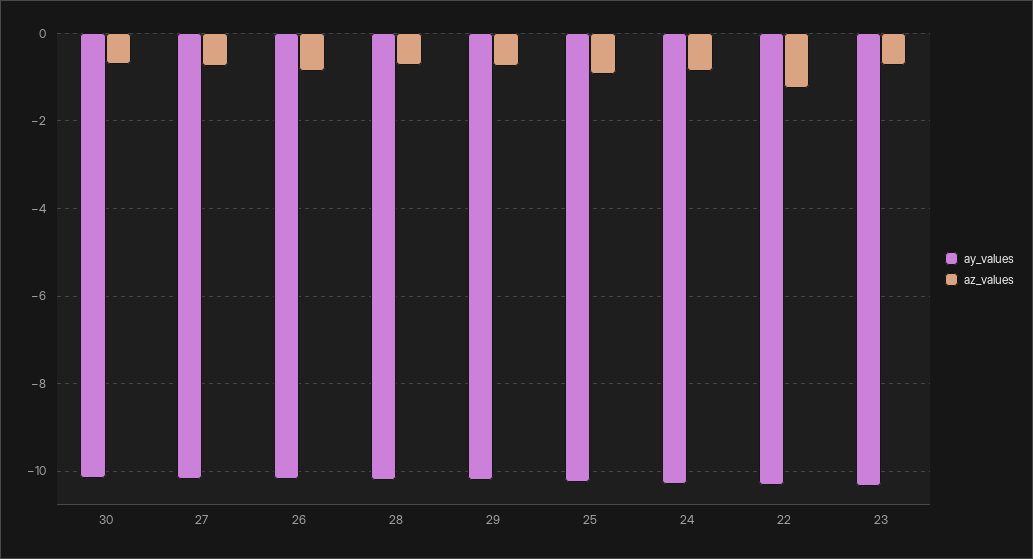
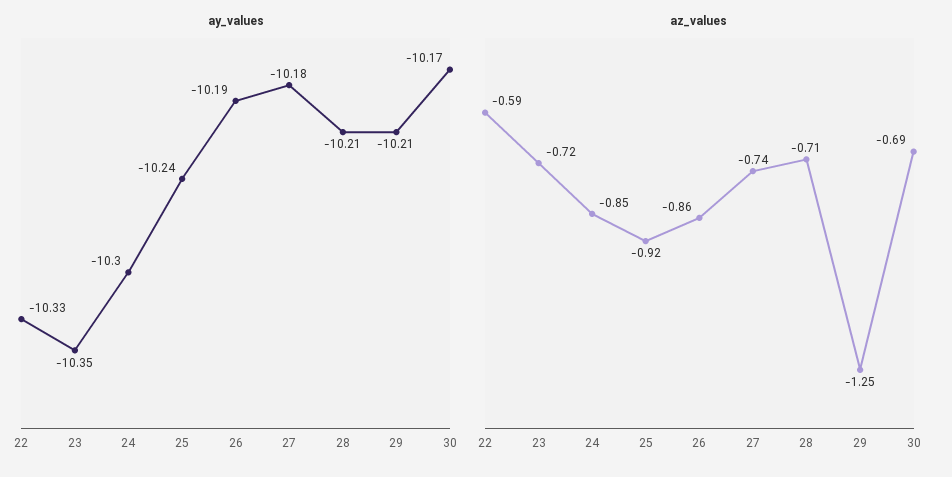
az_values, 29: -0.8 -> -1.25
az_values, 22: -1.2 -> -0.59

